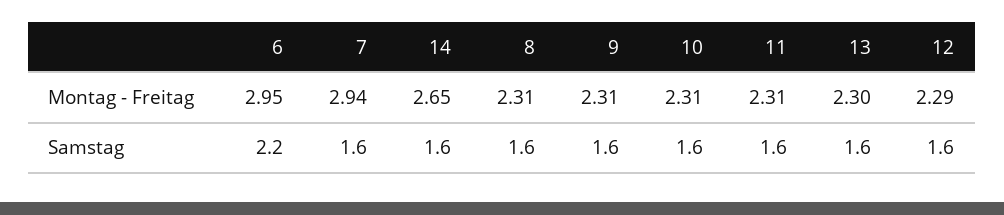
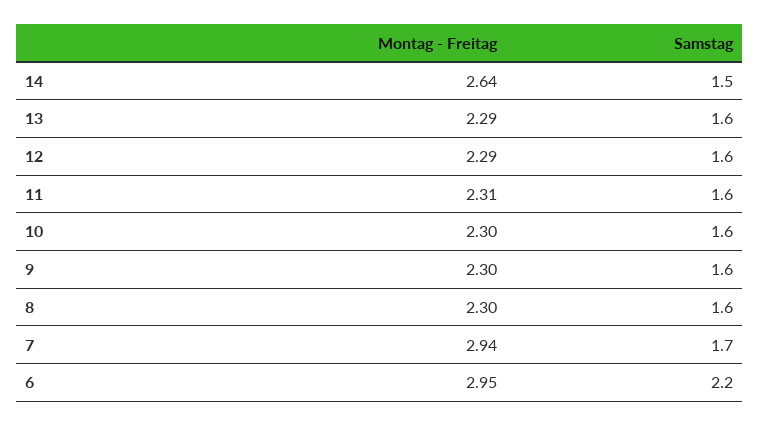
14, Montag - Freitag: 2.65 -> 2.64
8, Montag - Freitag: 2.31 -> 2.3
9, Montag - Freitag: 2.31 -> 2.3
10, Montag - Freitag: 2.31 -> 2.3
13, Montag - Freitag: 2.3 -> 2.29
7, Samstag: 1.6 -> 1.7
14, Samstag: 1.6 -> 1.5

